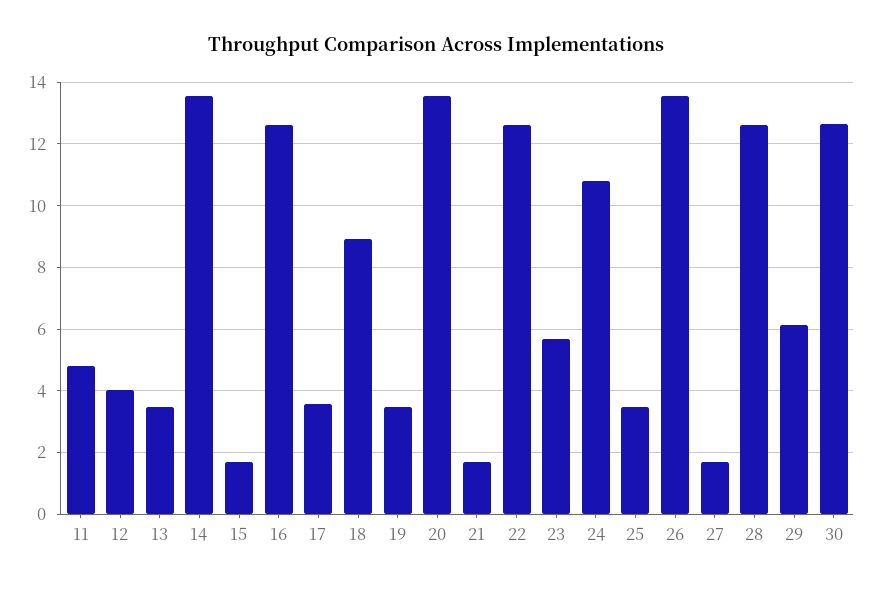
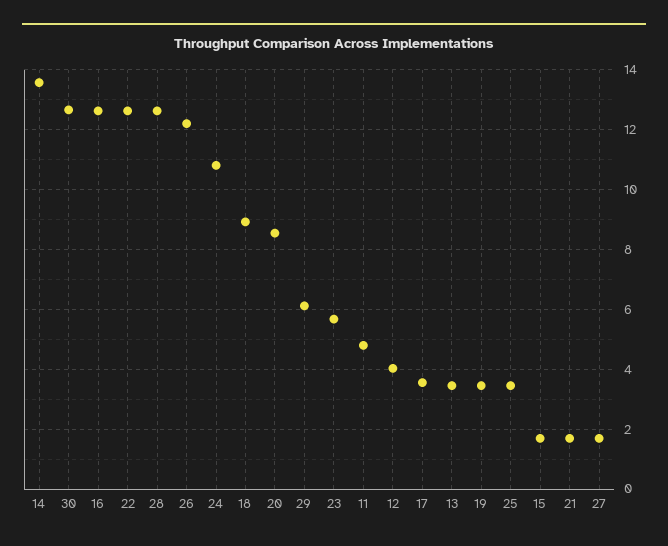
20: 13.6 -> 8.5
26: 13.6 -> 12.25

